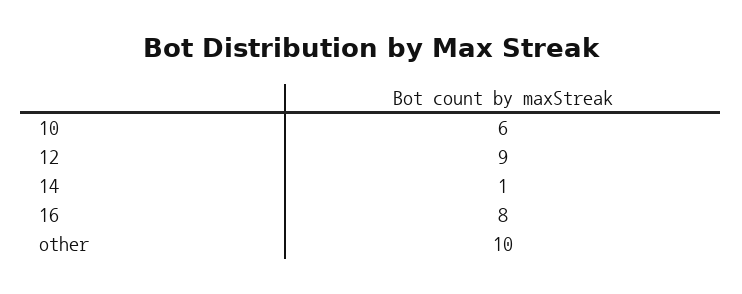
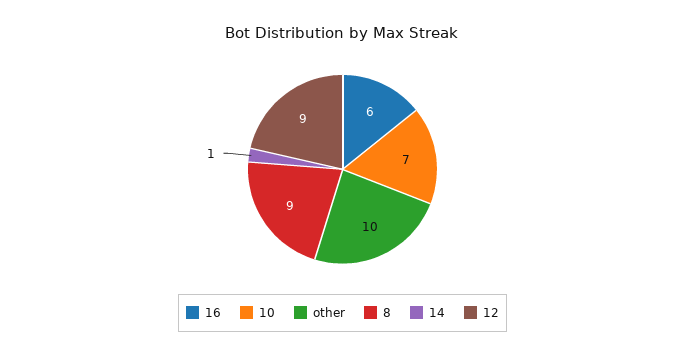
10: 6 -> 7
16: 8 -> 6
8: none -> 9

